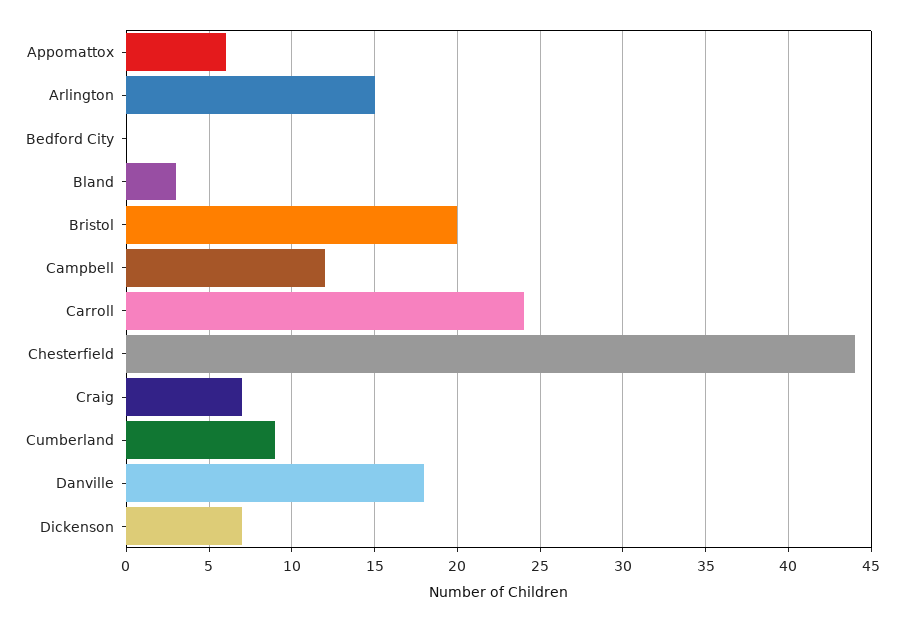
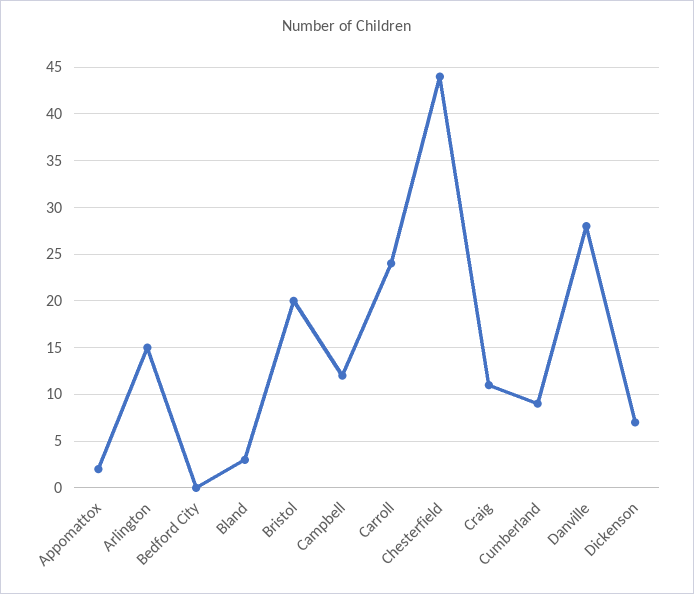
Appomattox: 6 -> 2
Craig: 7 -> 11
Danville: 18 -> 28

